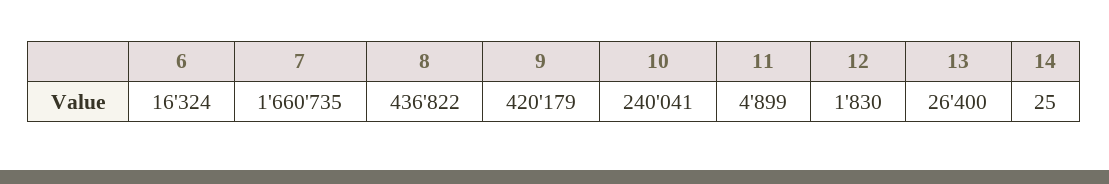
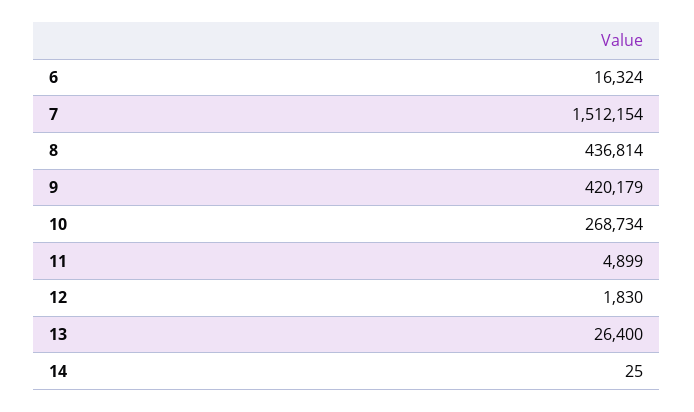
7: 1660735 -> 1512154
8: 436822 -> 436814
10: 240041 -> 268734

